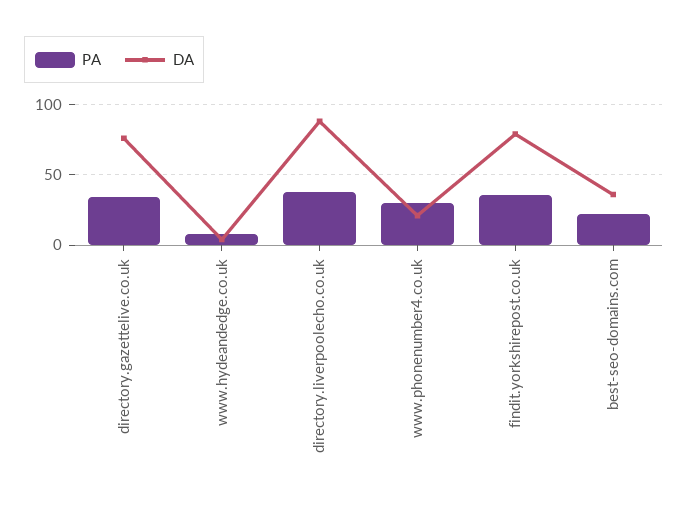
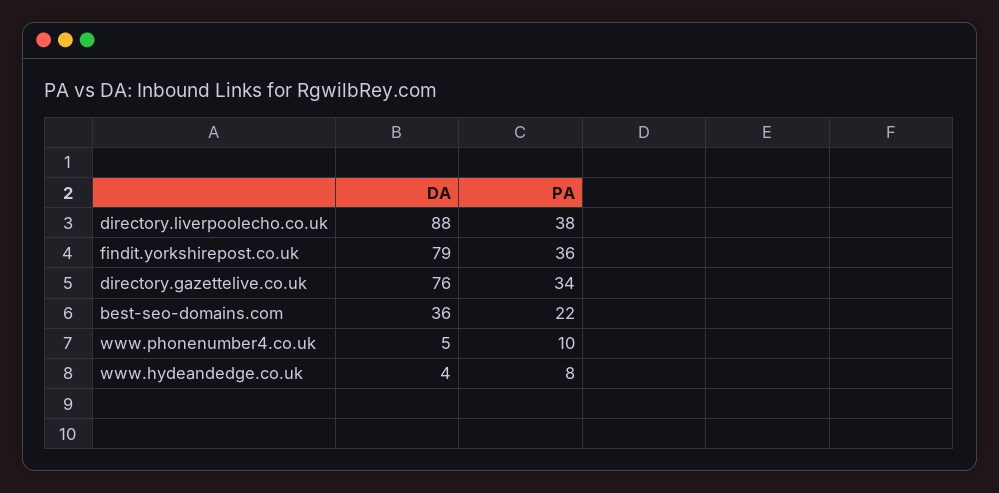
PA, www.phonenumber4.co.uk: 30 -> 10
DA, www.phonenumber4.co.uk: 20 -> 5

